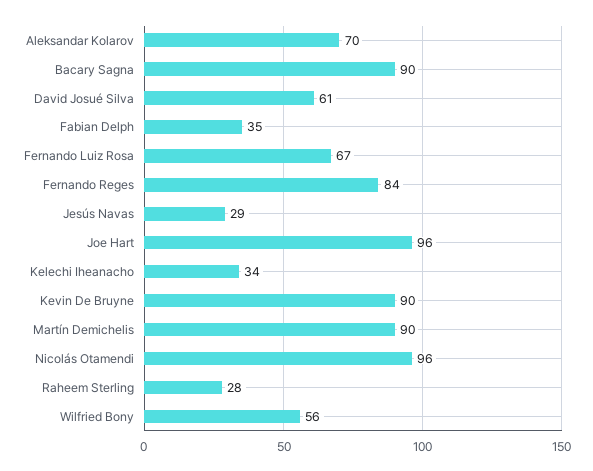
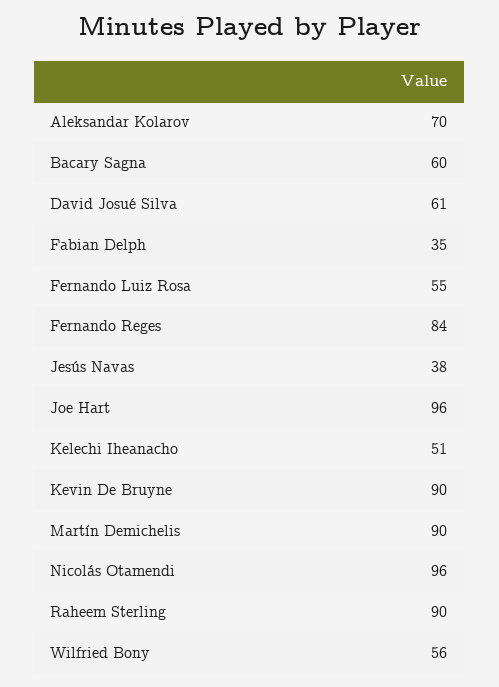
Bacary Sagna: 90 -> 60
Fernando Luiz Rosa: 67 -> 55
Jesús Navas: 29 -> 38
Kelechi Iheanacho: 34 -> 51
Raheem Sterling: 28 -> 90

